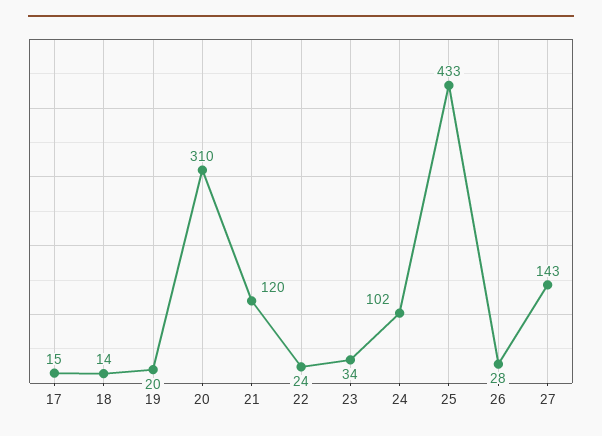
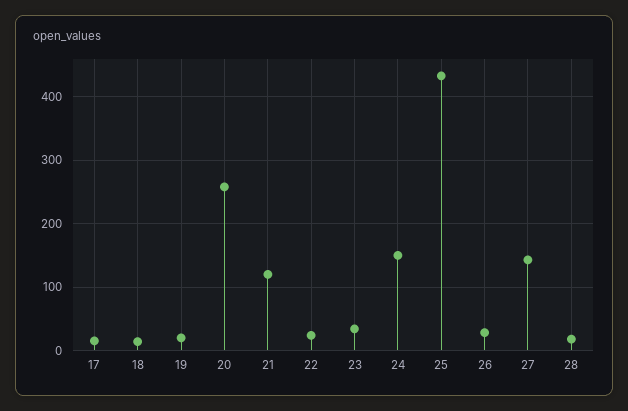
20: 310 -> 260
24: 102 -> 150
28: none -> 20

